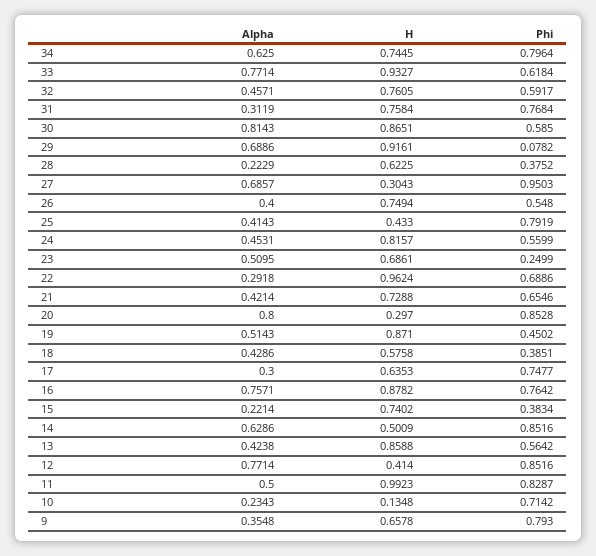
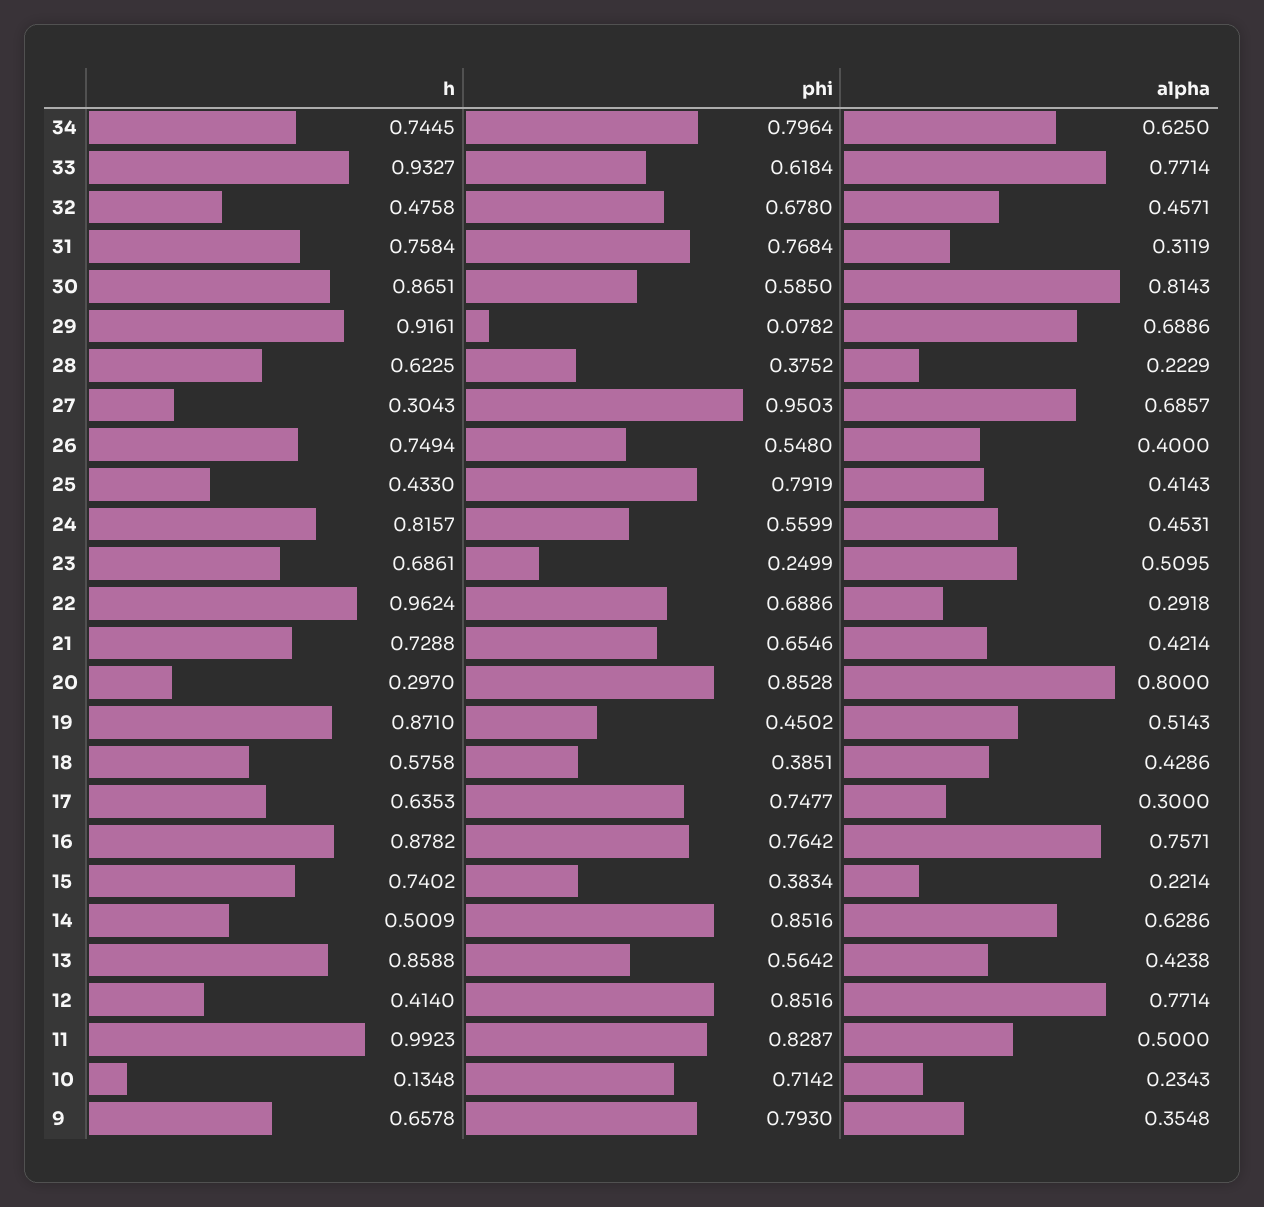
H, 32: 0.7605 -> 0.4758
Phi, 32: 0.5917 -> 0.678

